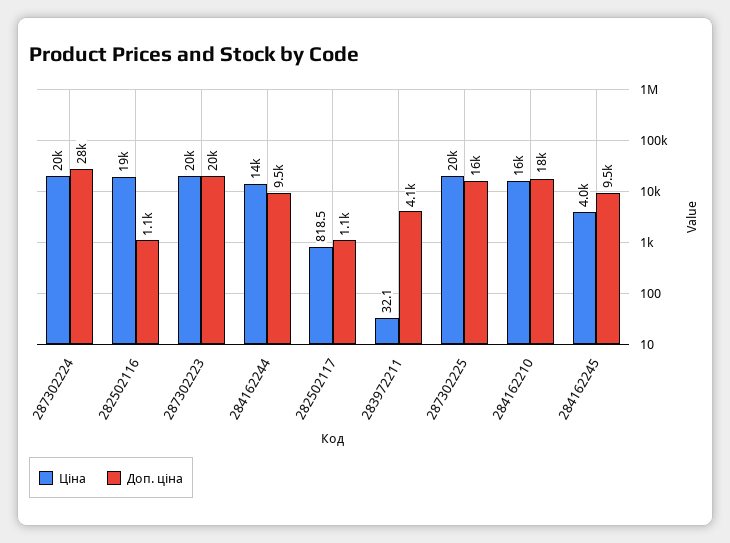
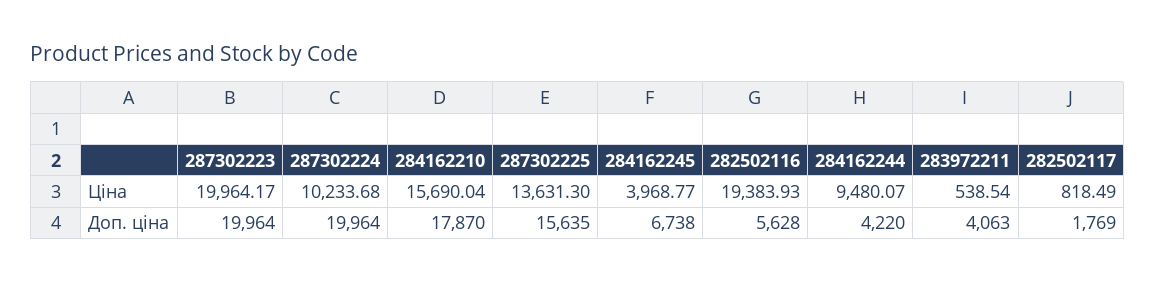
Ціна, 287302224: 20000 -> 10233.68
Доп. ціна, 287302224: 28000 -> 19964
Доп. ціна, 282502116: 1100 -> 5628
Ціна, 284162244: 14000 -> 9480.07
Доп. ціна, 284162244: 9500 -> 4220
Доп. ціна, 282502117: 1100 -> 1769
Ціна, 283972211: 32.1 -> 538.54
Ціна, 287302225: 20000 -> 13631.3
Доп. ціна, 284162245: 9500 -> 6738

